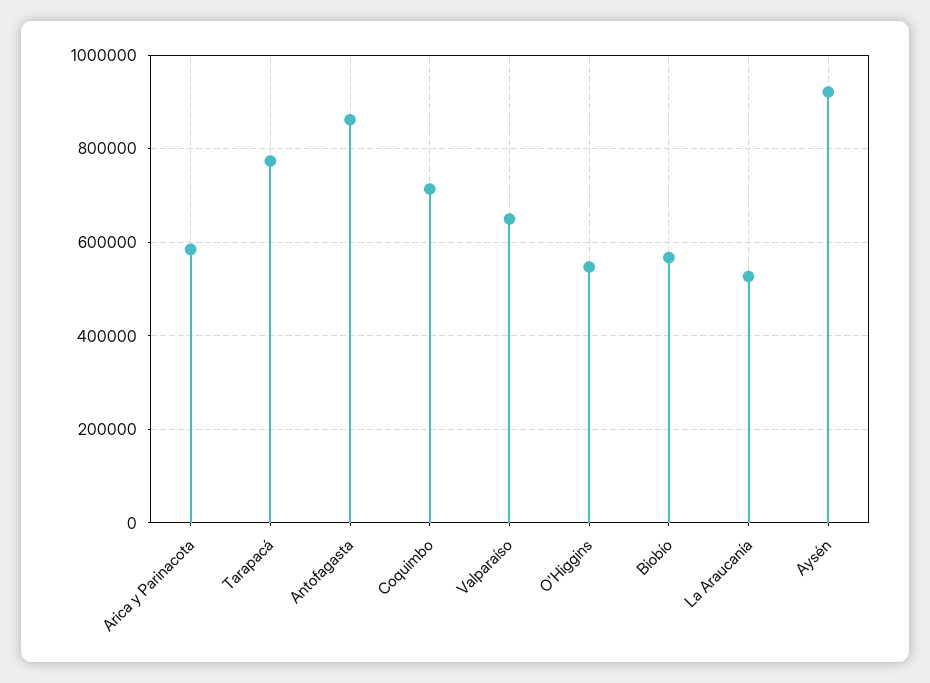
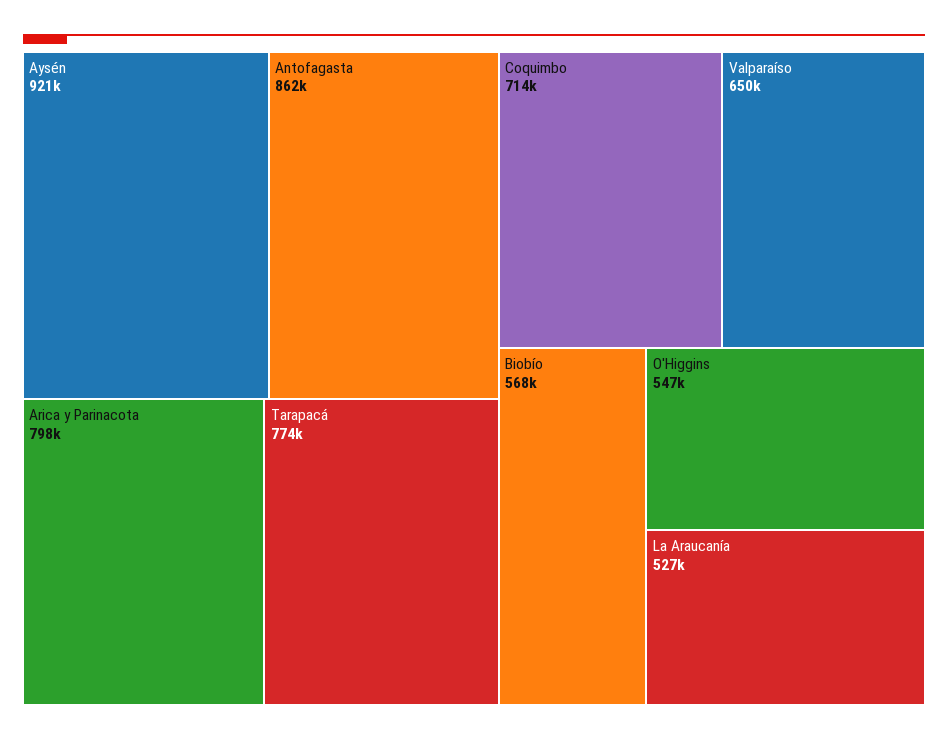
Arica y Parinacota: 580000 -> 798000

